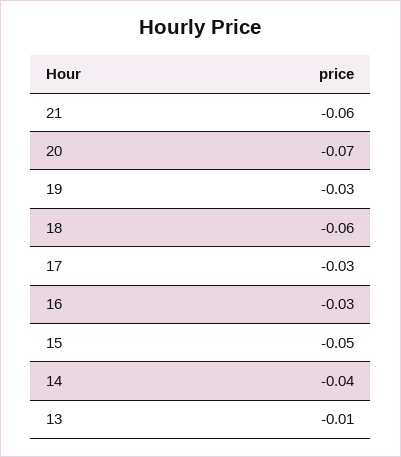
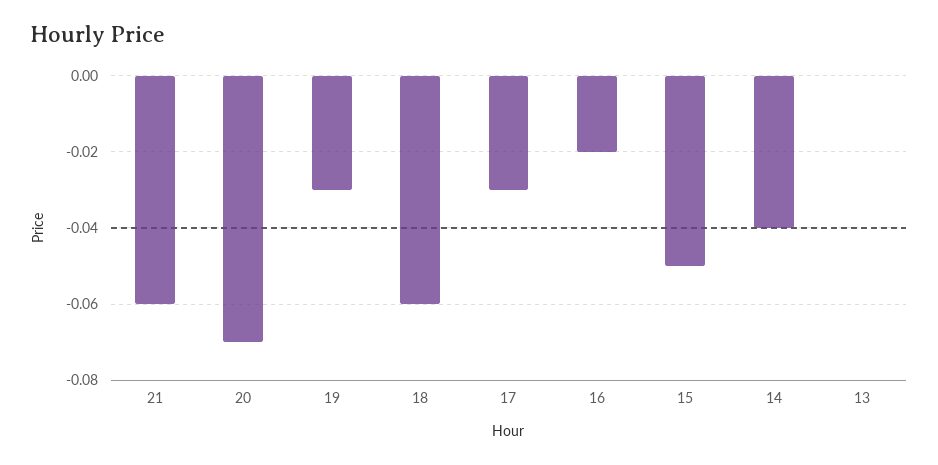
16: -0.03 -> -0.02
13: -0.01 -> 0

